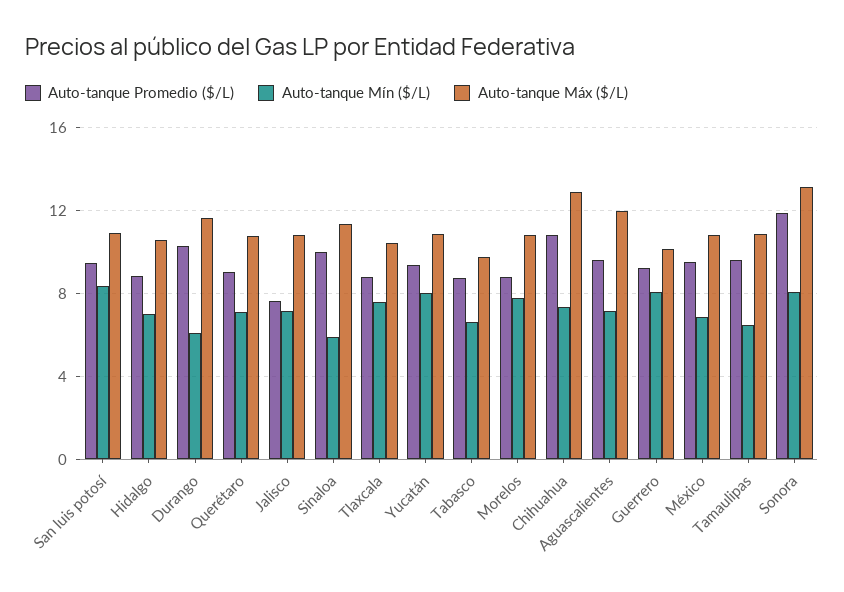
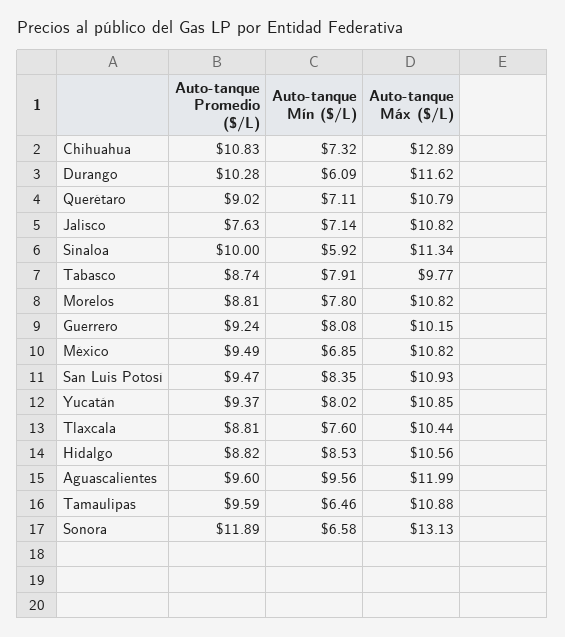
Auto-tanque Mín ($/L), Hidalgo: 7 -> 8.53
Auto-tanque Mín ($/L), Tabasco: 6.5 -> 7.91
Auto-tanque Mín ($/L), Aguascalientes: 7 -> 9.56
Auto-tanque Mín ($/L), Sonora: 8 -> 6.58

